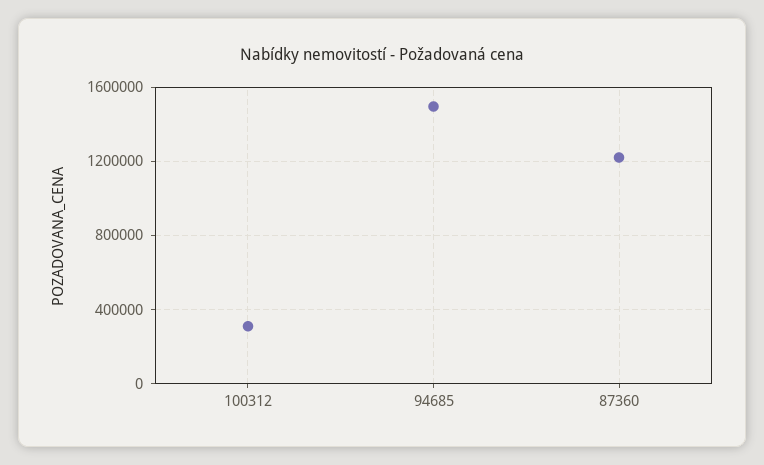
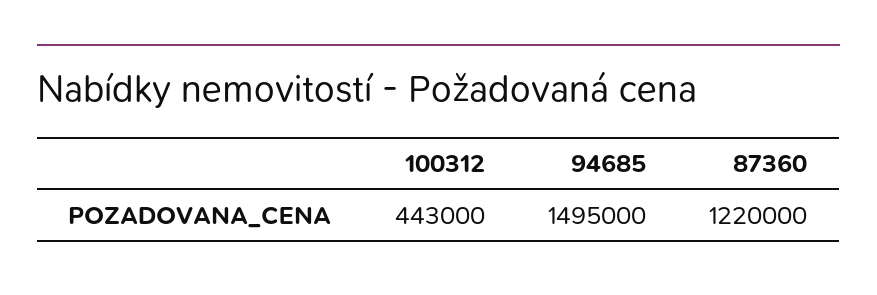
100312: 300000 -> 443000

